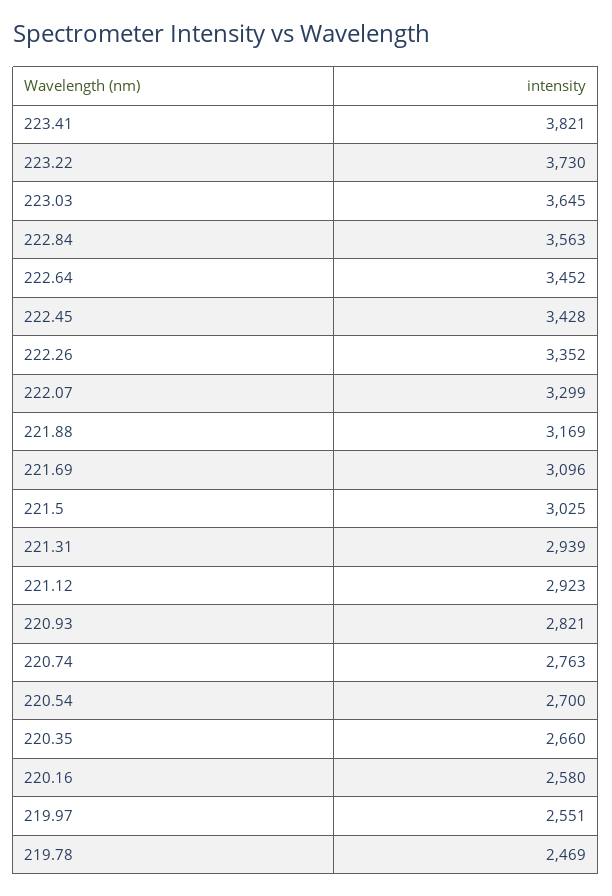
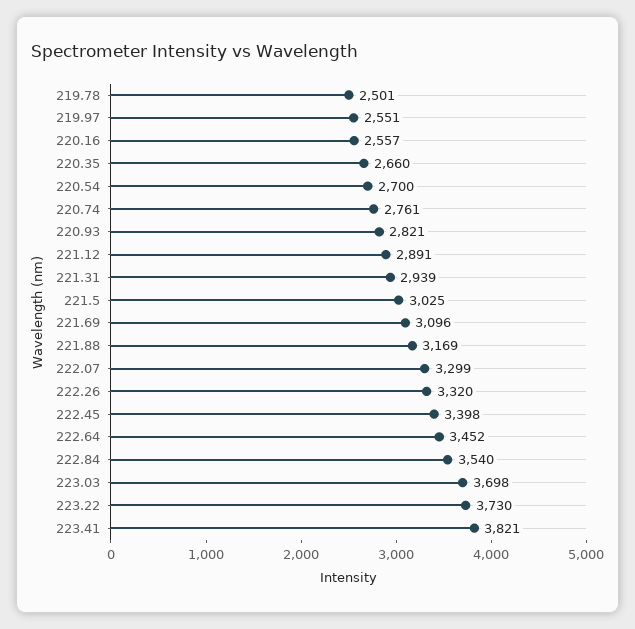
223.03: 3645 -> 3698
222.84: 3563 -> 3540
222.45: 3428 -> 3398
222.26: 3352 -> 3320
221.12: 2923 -> 2891
220.74: 2763 -> 2761
220.16: 2580 -> 2557
219.78: 2469 -> 2501

